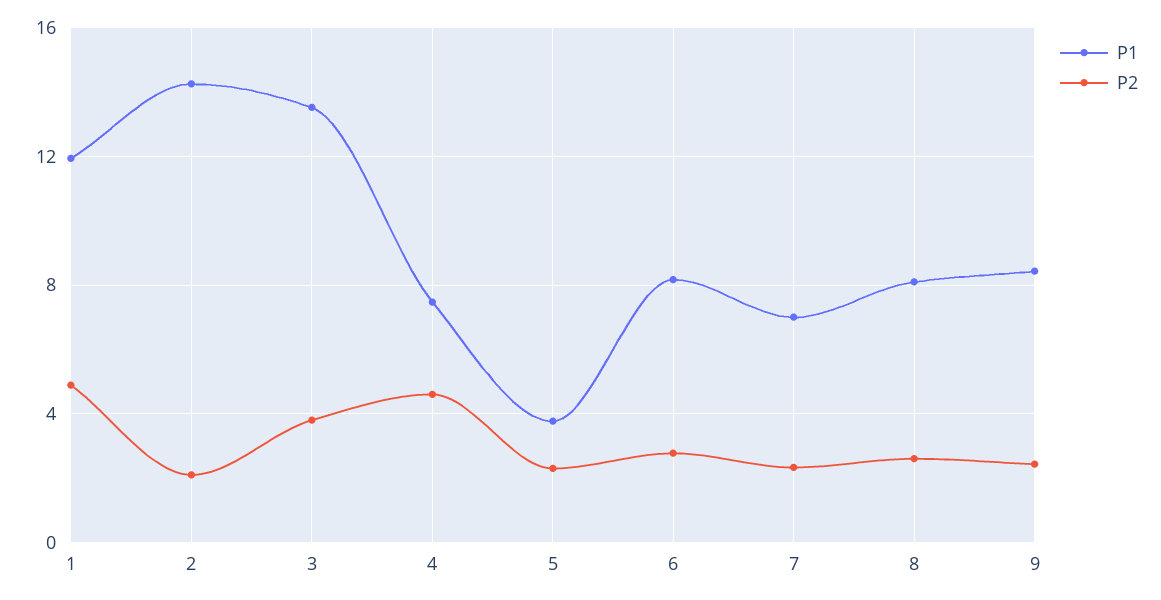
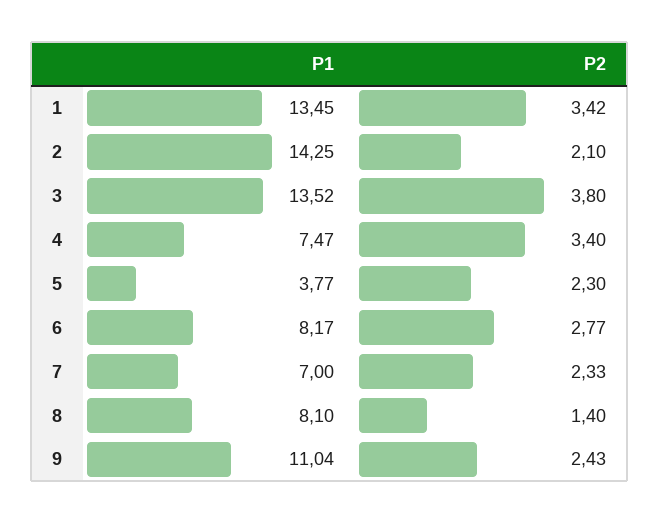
P1, 1: 12 -> 13.45
P2, 1: 5 -> 3.42
P2, 4: 4.5 -> 3.4
P2, 8: 2.5 -> 1.4
P1, 9: 8.5 -> 11.04

